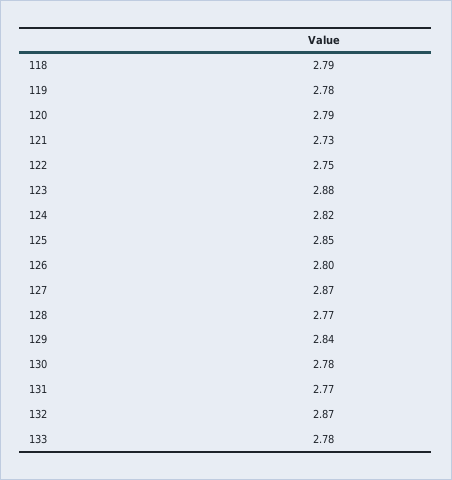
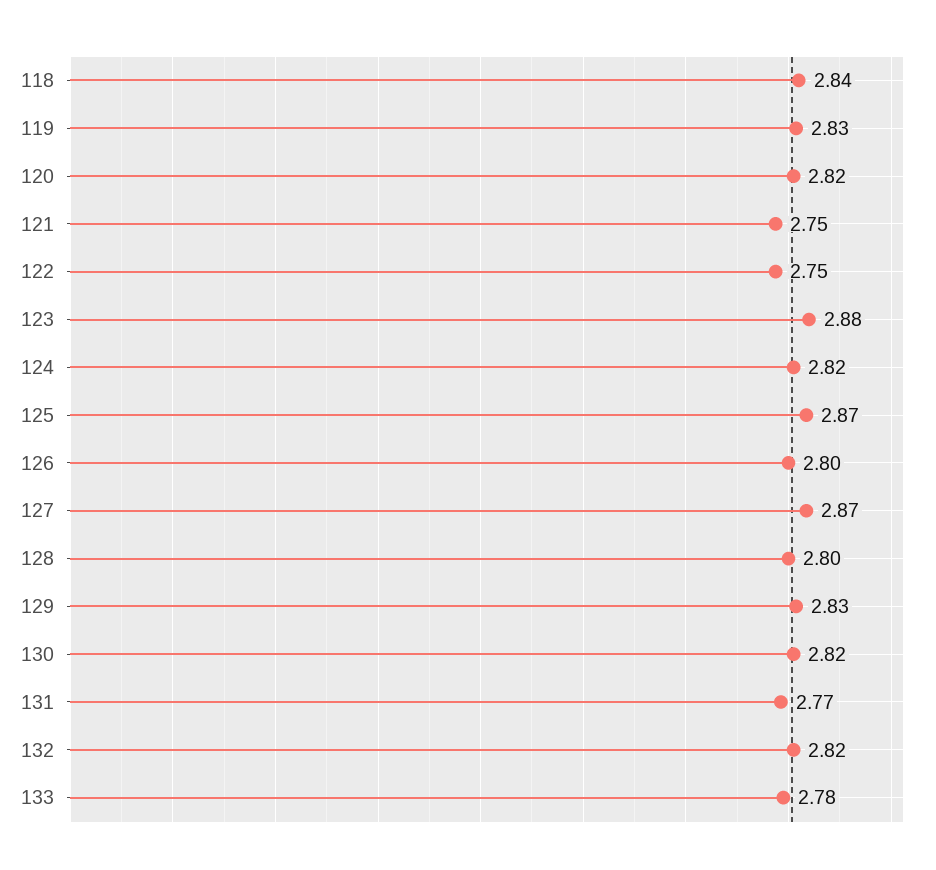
118: 2.79 -> 2.84
119: 2.78 -> 2.83
120: 2.79 -> 2.82
121: 2.73 -> 2.75
125: 2.85 -> 2.87
128: 2.77 -> 2.8
129: 2.84 -> 2.83
130: 2.78 -> 2.82
132: 2.87 -> 2.82

